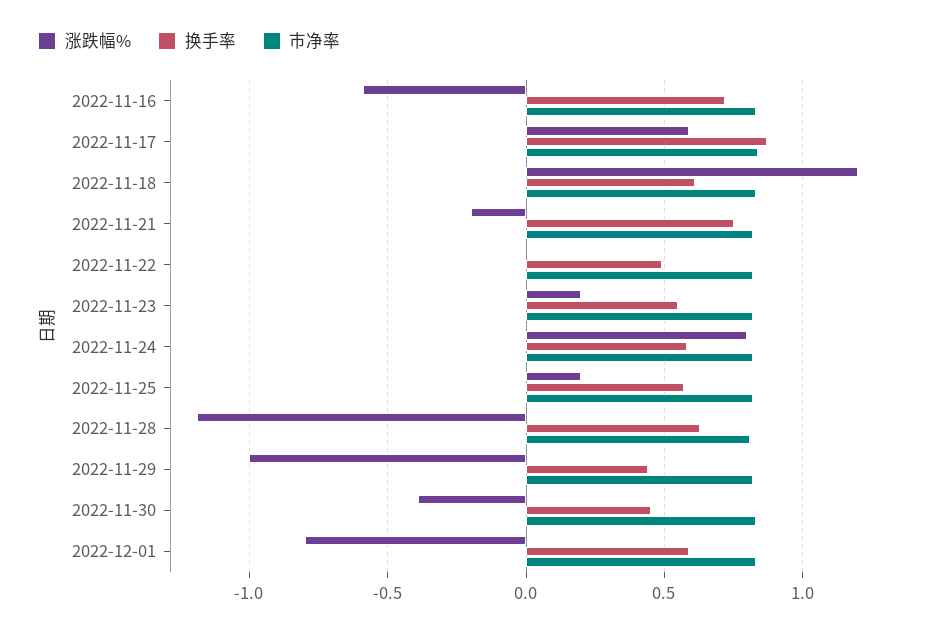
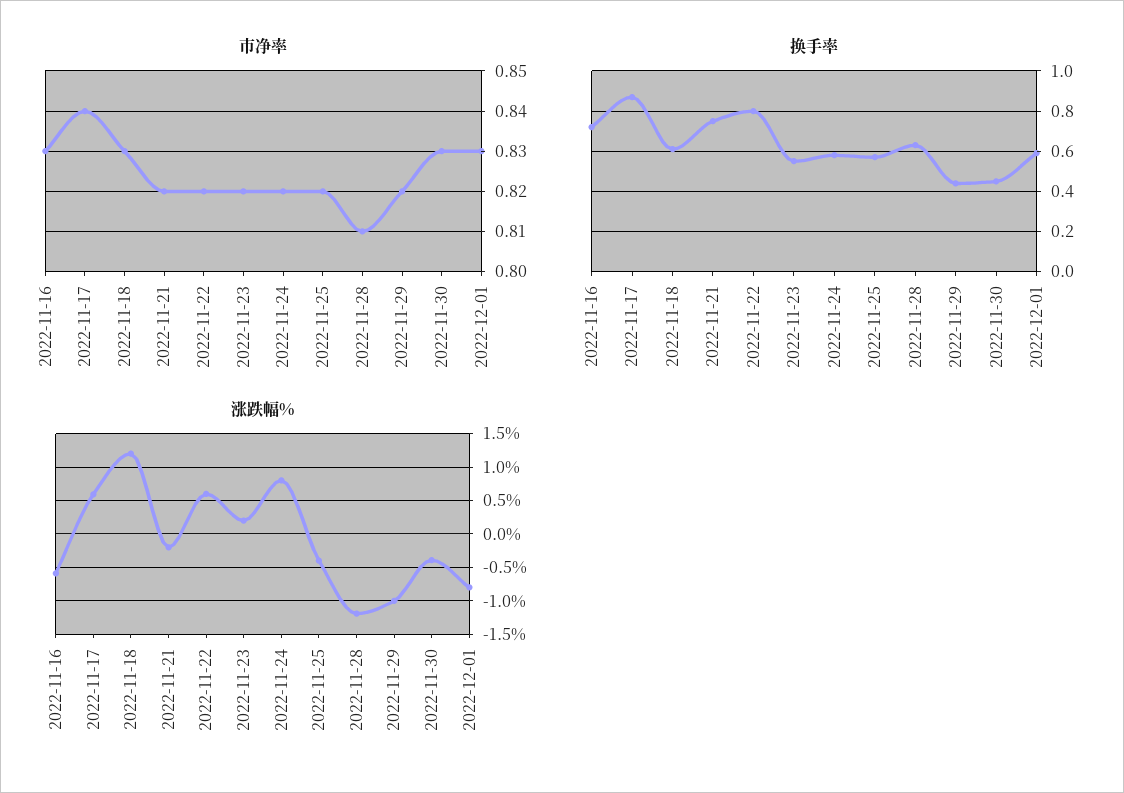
涨跌幅%, 2022-11-22: 0 -> 0.6
换手率, 2022-11-22: 0.5 -> 0.8
涨跌幅%, 2022-11-25: 0.2 -> -0.4

